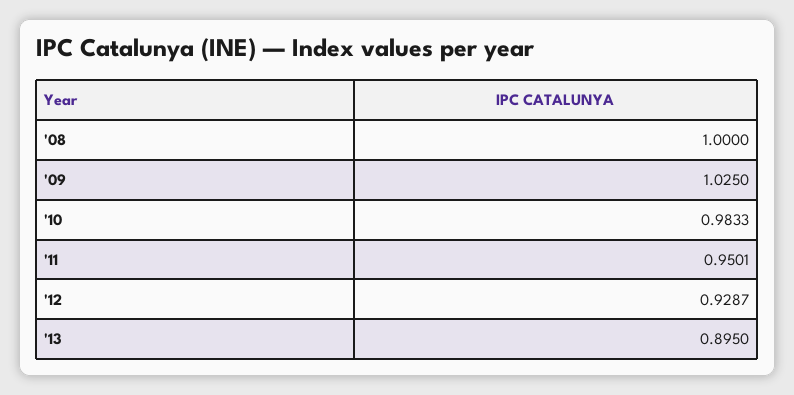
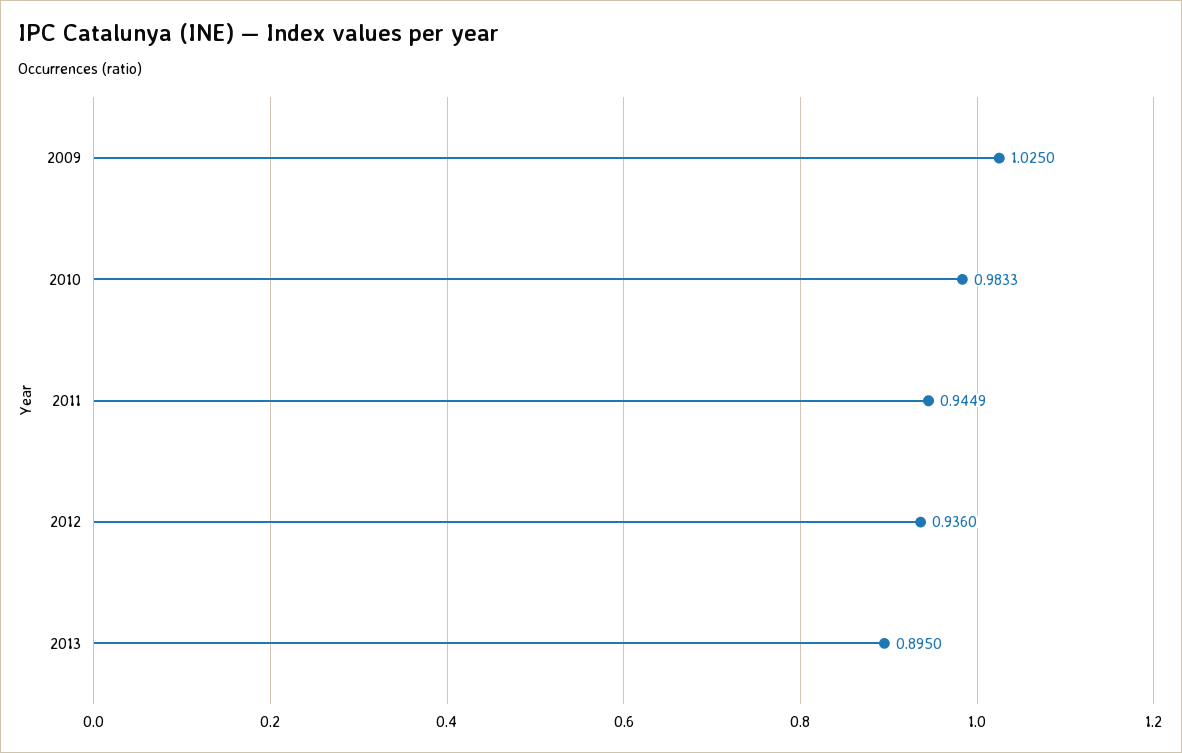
'08: 1 -> none
'11: 0.9501 -> 0.9449
'12: 0.9287 -> 0.936

